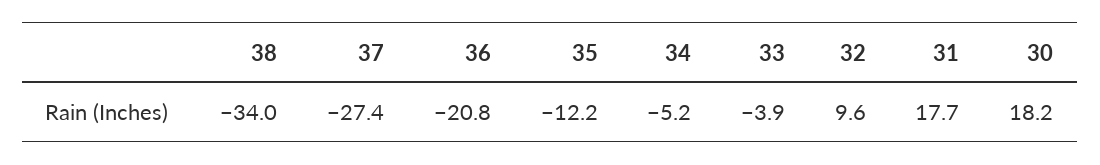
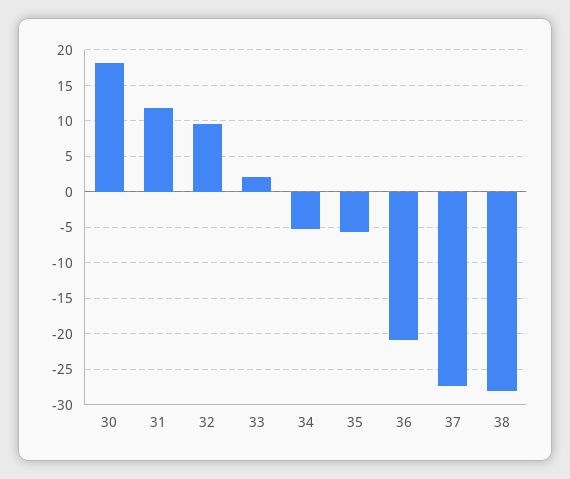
38: -34 -> -28
35: -12.2 -> -6
33: -3.9 -> 2
31: 17.7 -> 12

